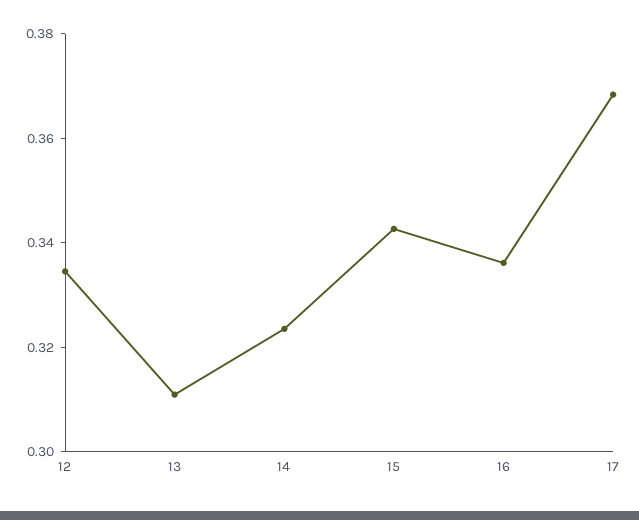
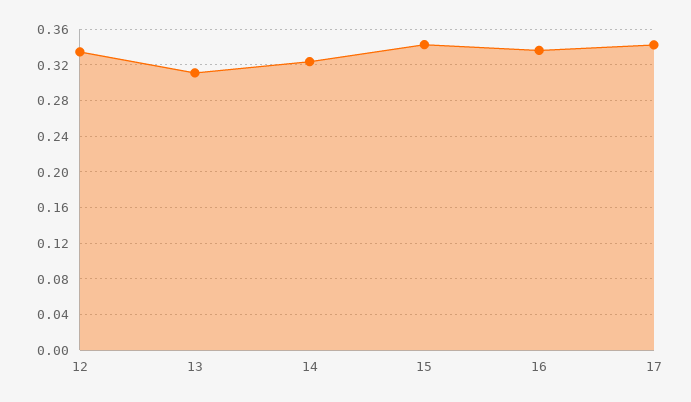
17: 0.37 -> 0.34

